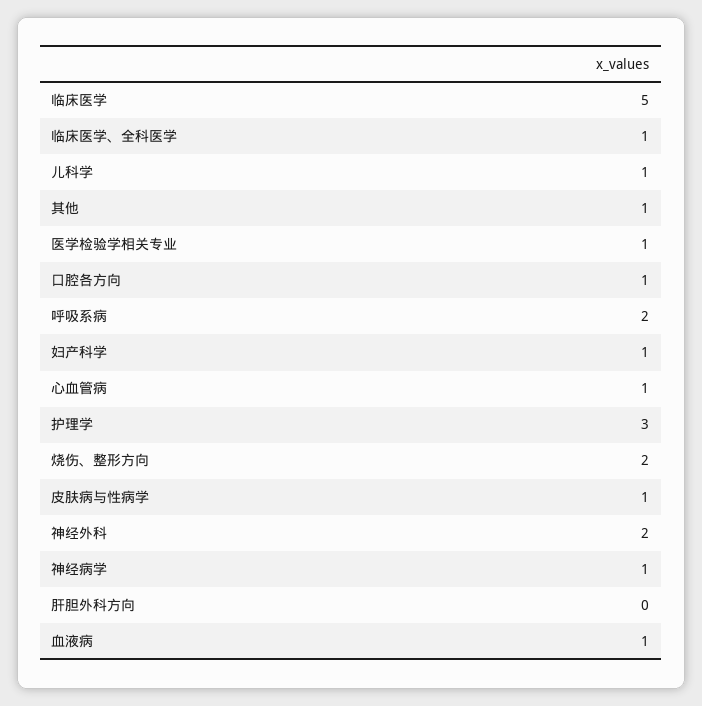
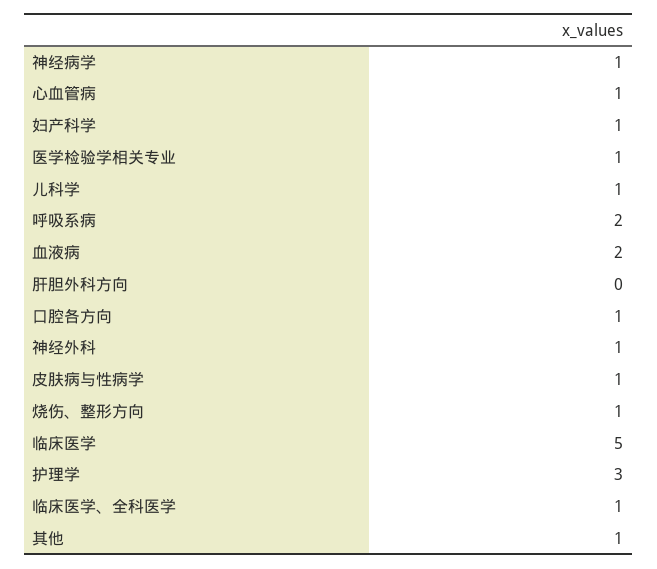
烧伤、整形方向: 2 -> 1
神经外科: 2 -> 1
血液病: 1 -> 2

